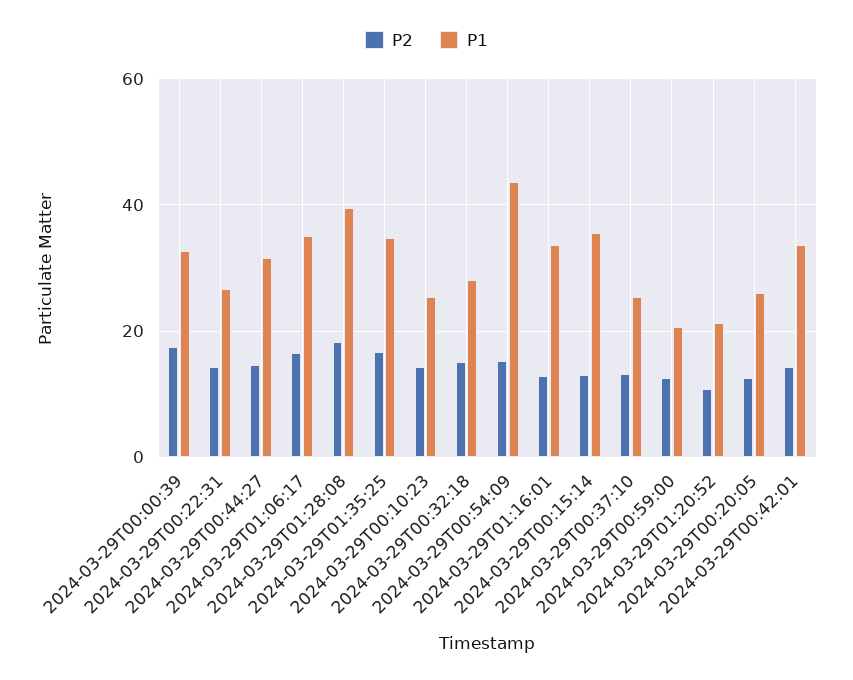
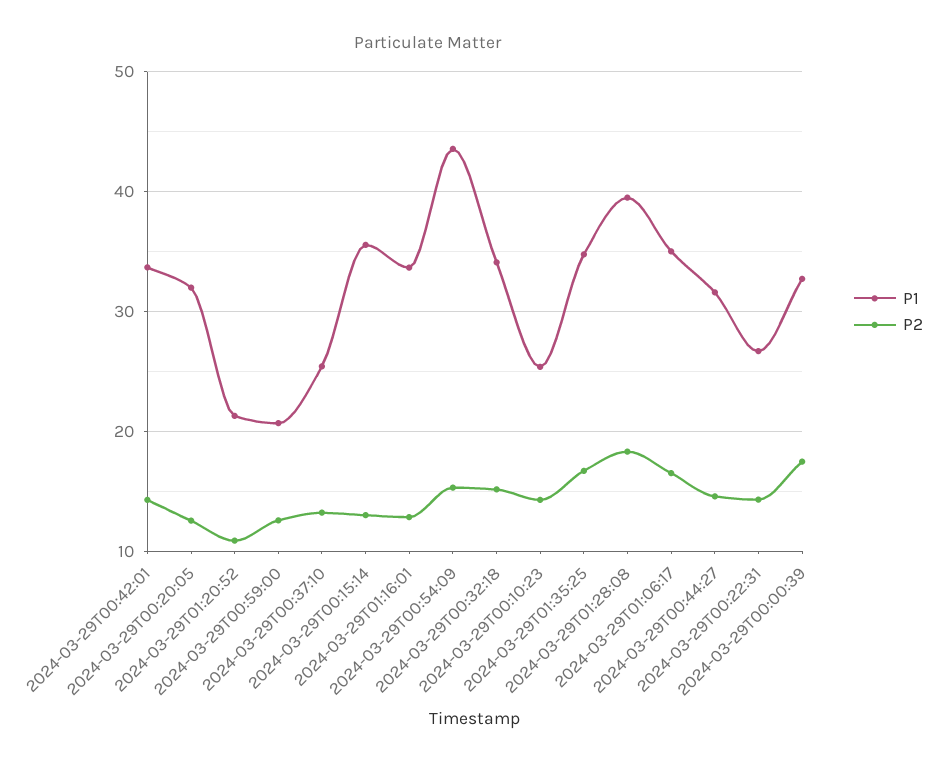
P1, 2024-03-29T00:32:18: 28 -> 34
P1, 2024-03-29T00:20:05: 26 -> 32

